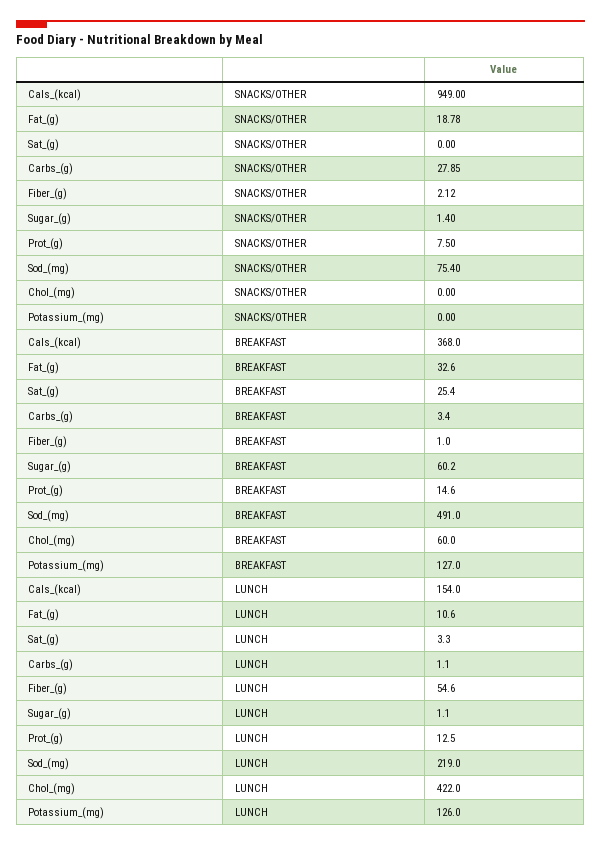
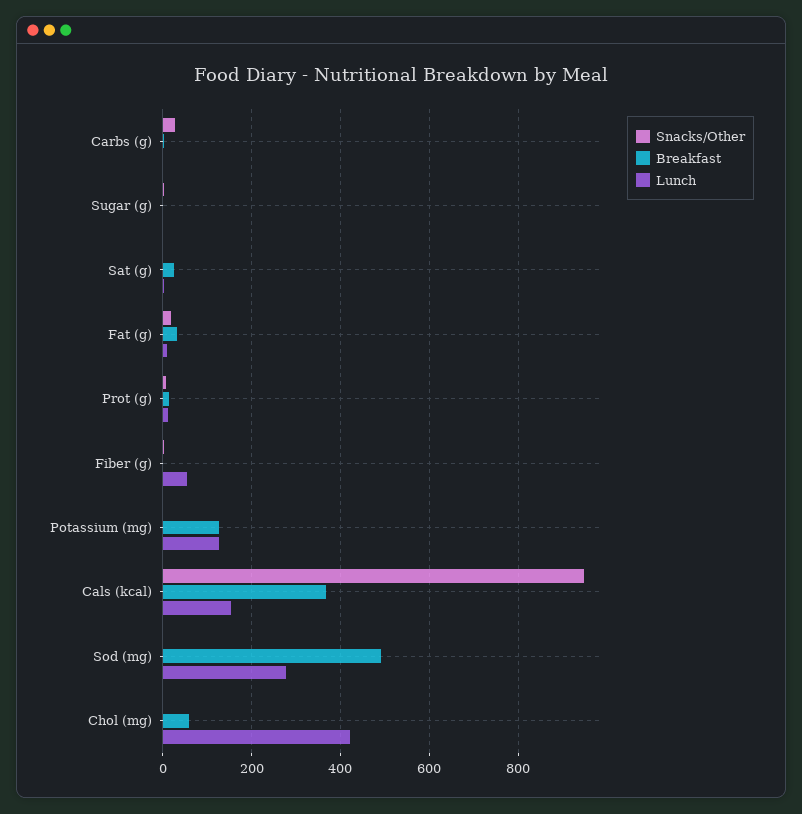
SNACKS/OTHER, Sod_(mg): 75.4 -> 0
BREAKFAST, Sugar_(g): 60.2 -> 0
LUNCH, Sod_(mg): 219 -> 280

